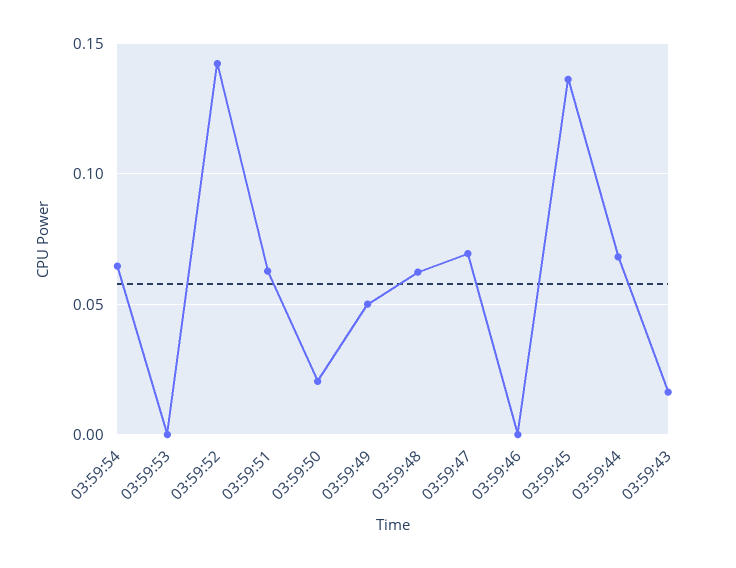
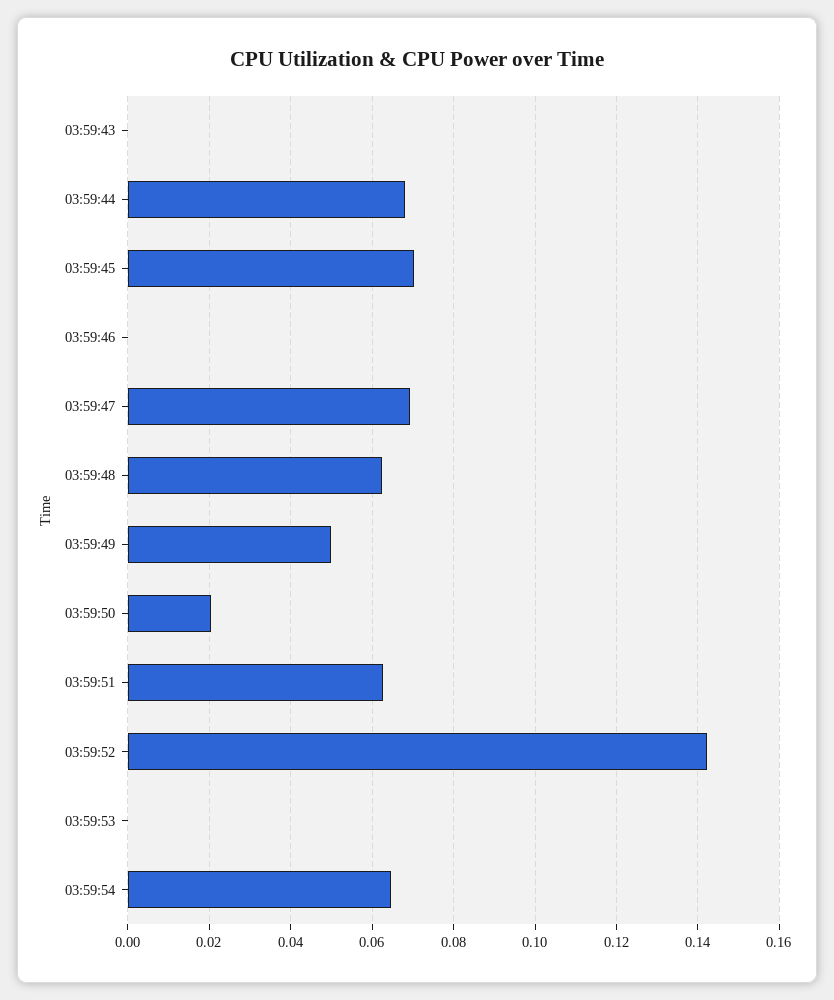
03:59:45: 0.135 -> 0.07
03:59:43: 0.015 -> 0

